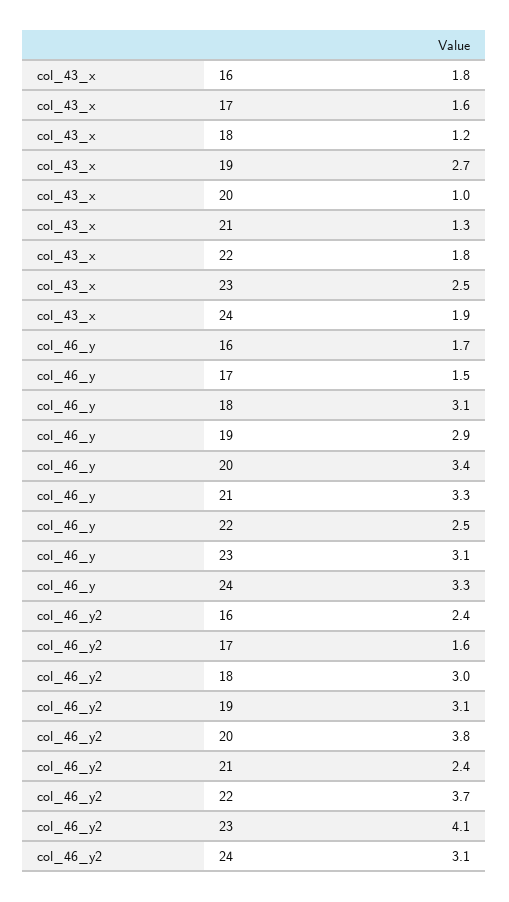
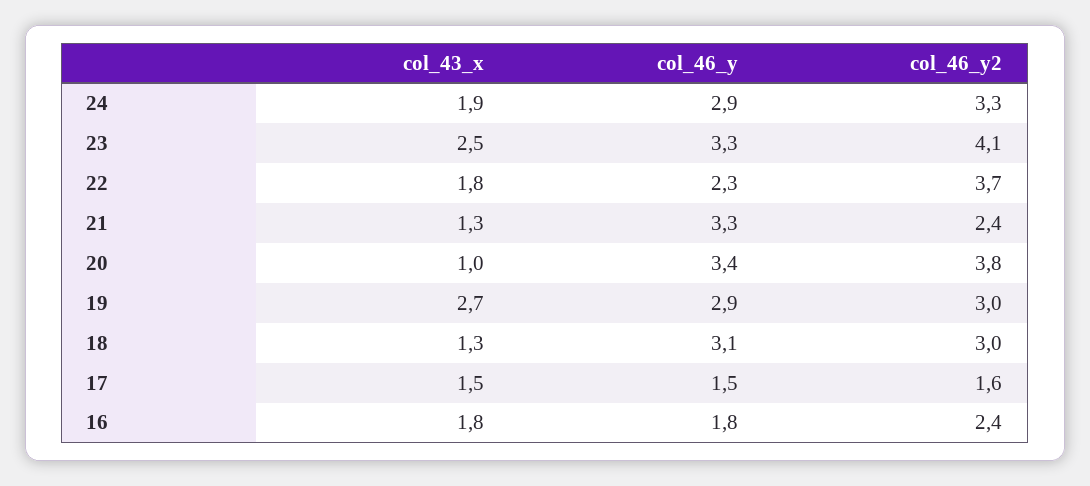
col_43_x, 17: 1.6 -> 1.5
col_43_x, 18: 1.2 -> 1.3
col_46_y, 16: 1.7 -> 1.8
col_46_y, 22: 2.5 -> 2.3
col_46_y, 23: 3.1 -> 3.3
col_46_y, 24: 3.3 -> 2.9
col_46_y2, 19: 3.1 -> 3
col_46_y2, 24: 3.1 -> 3.3

